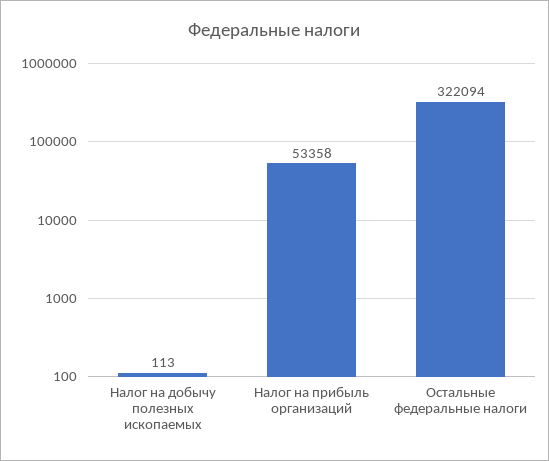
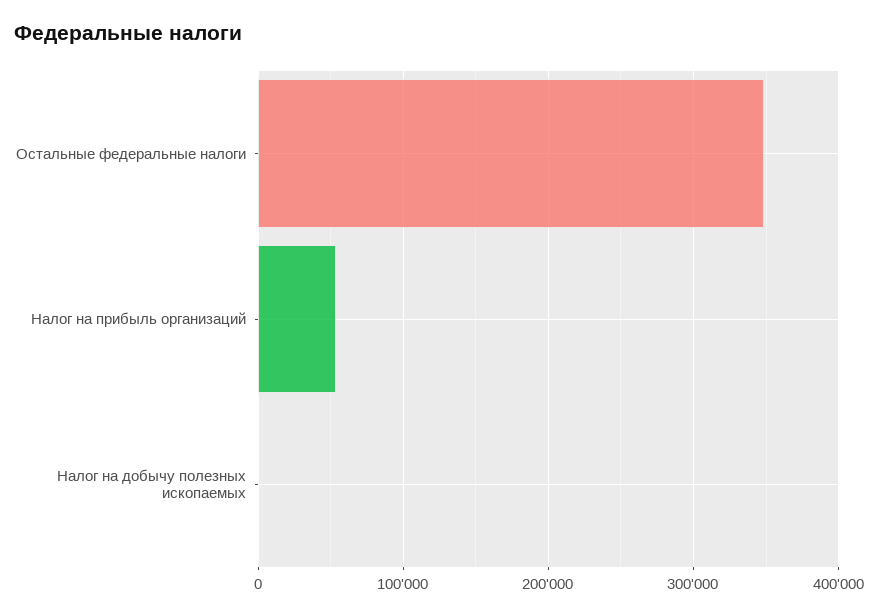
Остальные федеральные налоги: 322094 -> 350000

